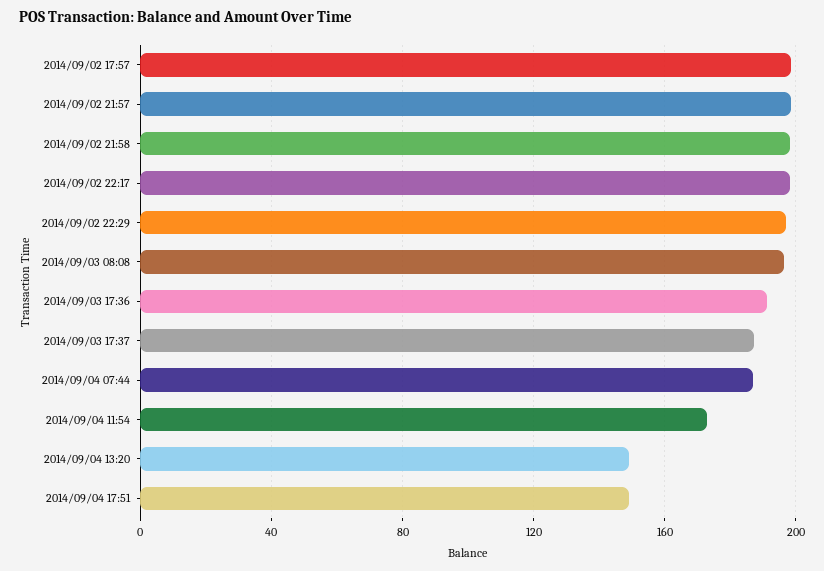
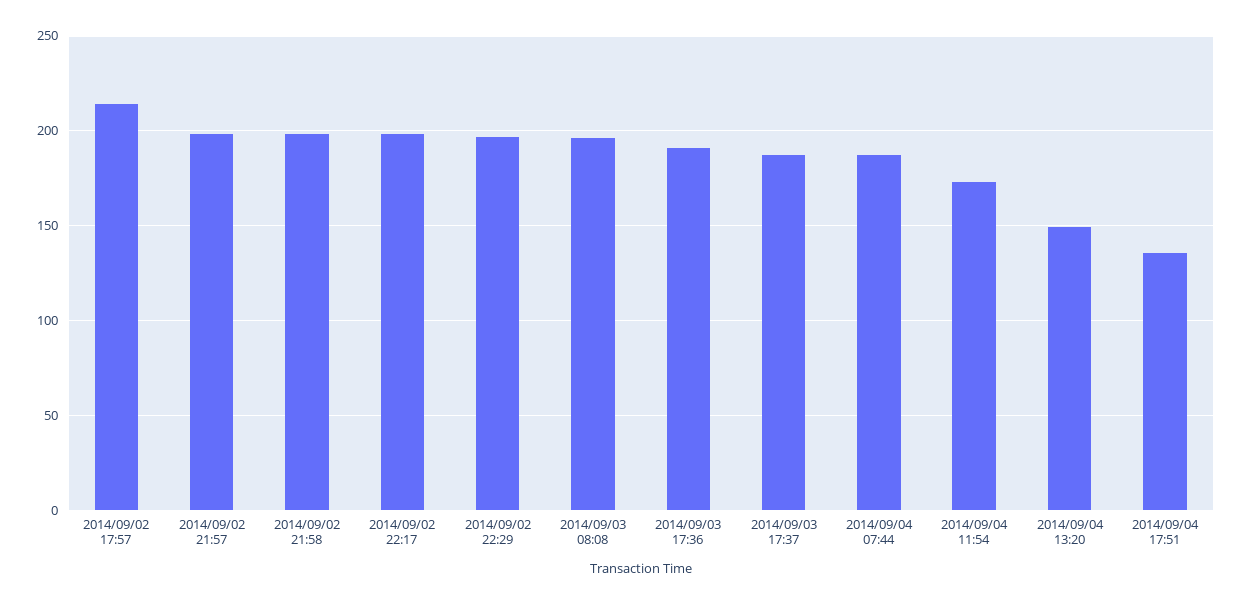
2014/09/02 17:57: 200 -> 215
2014/09/04 17:51: 150 -> 135

